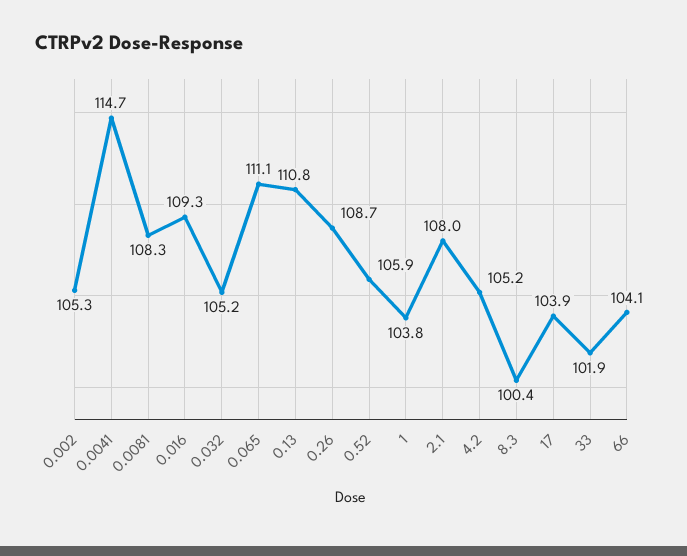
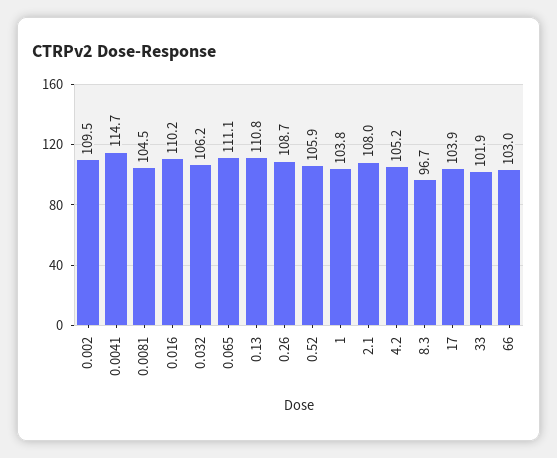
0.002: 105.3 -> 109.5
0.0081: 108.3 -> 104.5
0.016: 109.3 -> 110.2
0.032: 105.2 -> 106.2
8.3: 100.4 -> 96.7
66: 104.1 -> 103

